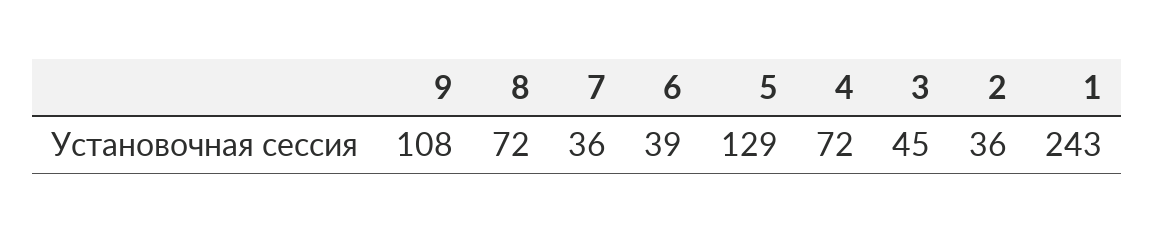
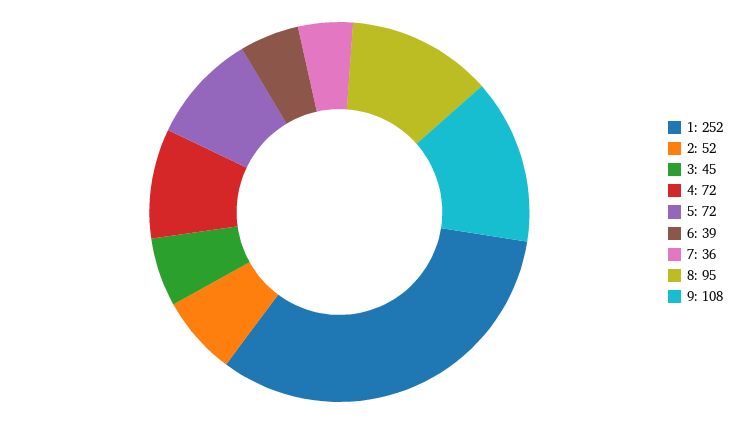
8: 72 -> 95
5: 129 -> 72
2: 36 -> 52
1: 243 -> 252

